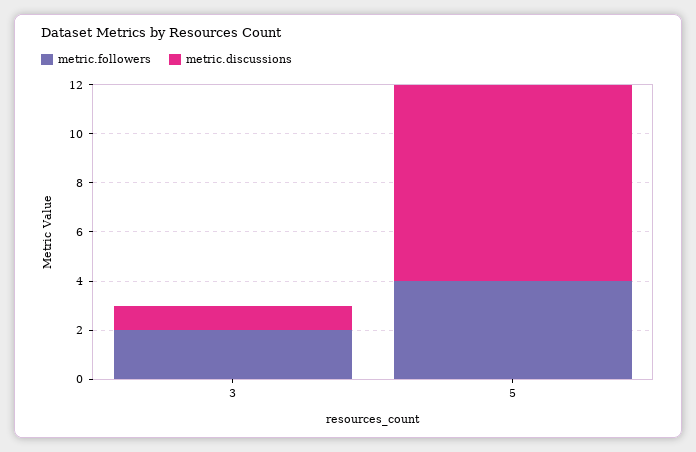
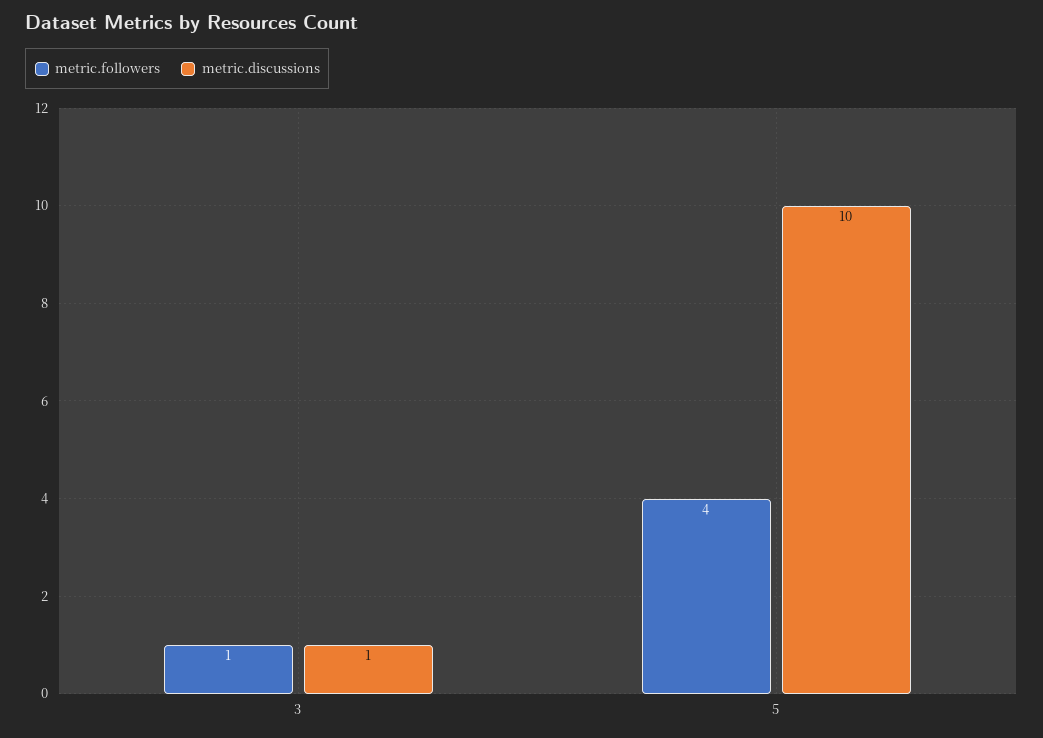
metric.followers, 3: 2 -> 1
metric.discussions, 5: 8 -> 10

